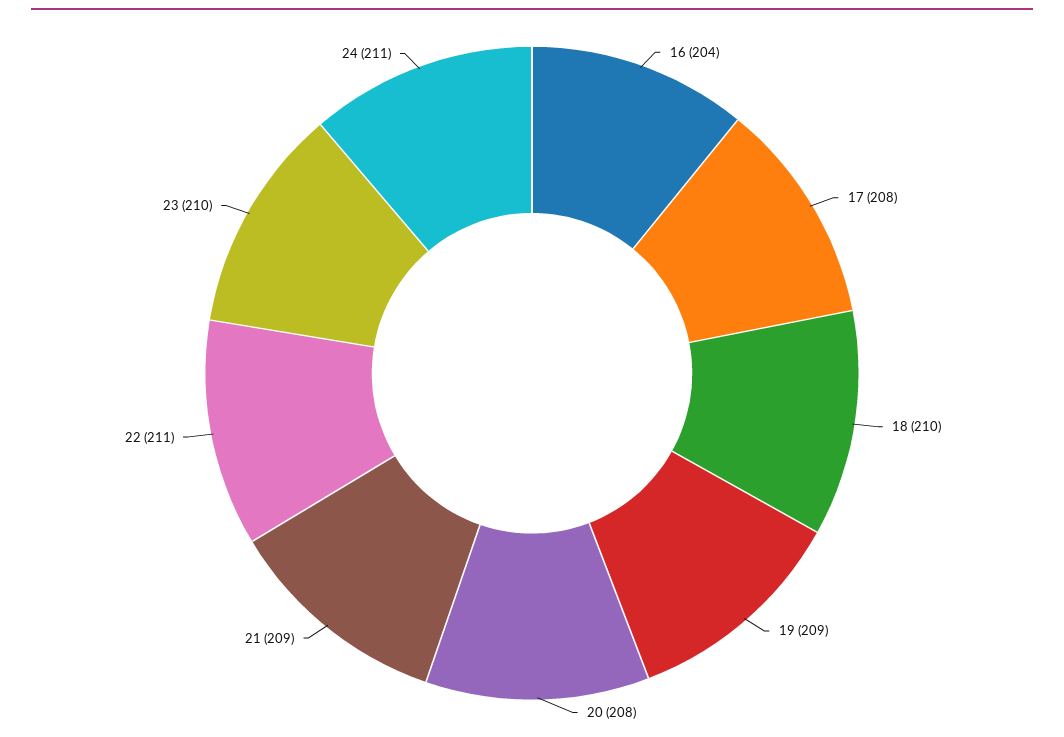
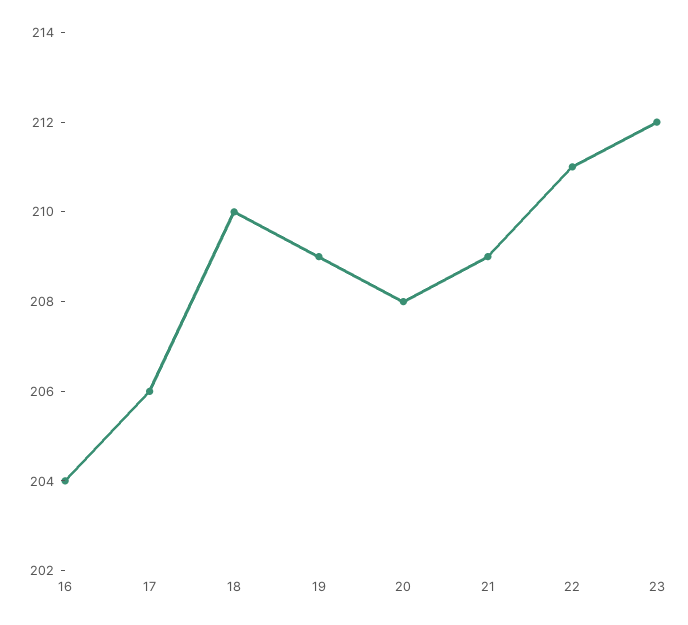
17: 208 -> 206
23: 210 -> 212
24: 211 -> none

